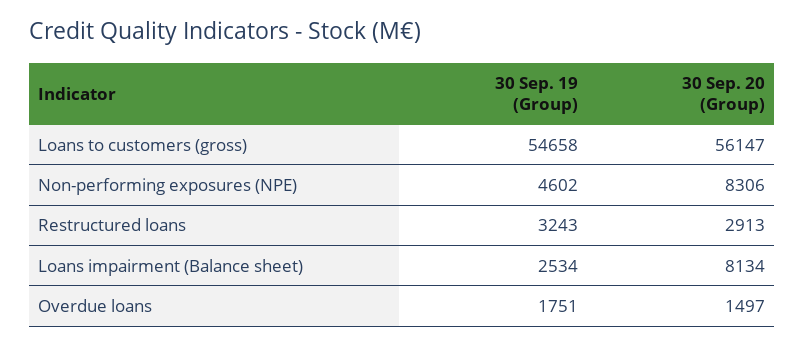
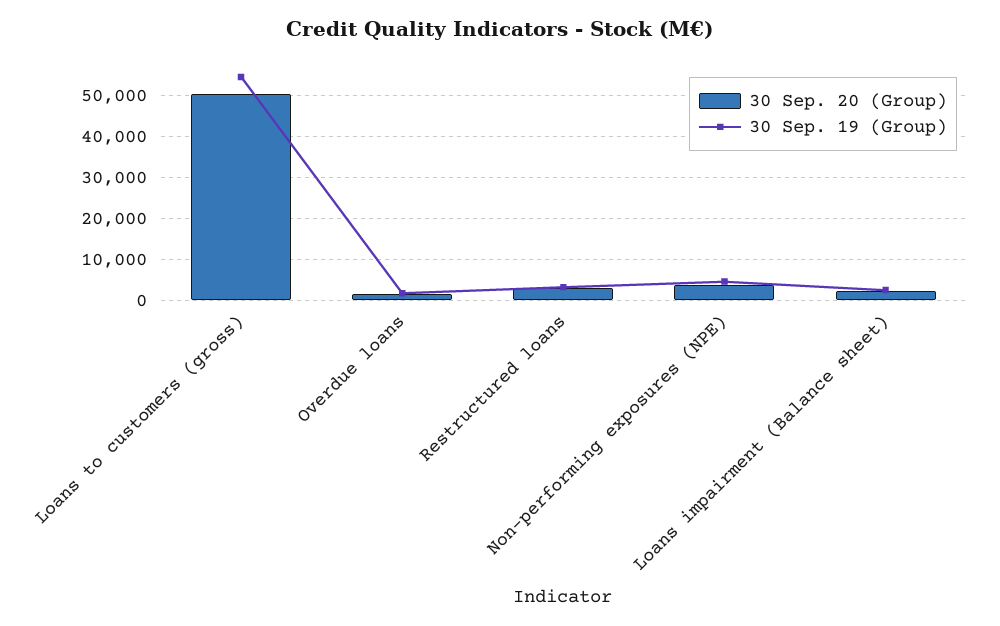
30 Sep. 20 (Group), Loans to customers (gross): 56147 -> 50000
30 Sep. 20 (Group), Non-performing exposures (NPE): 8306 -> 4000
30 Sep. 20 (Group), Loans impairment (Balance sheet): 8134 -> 2000

